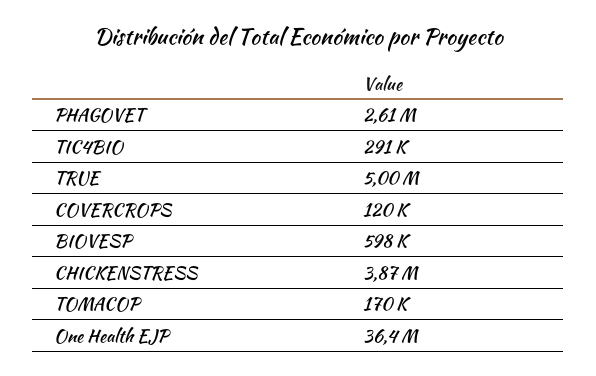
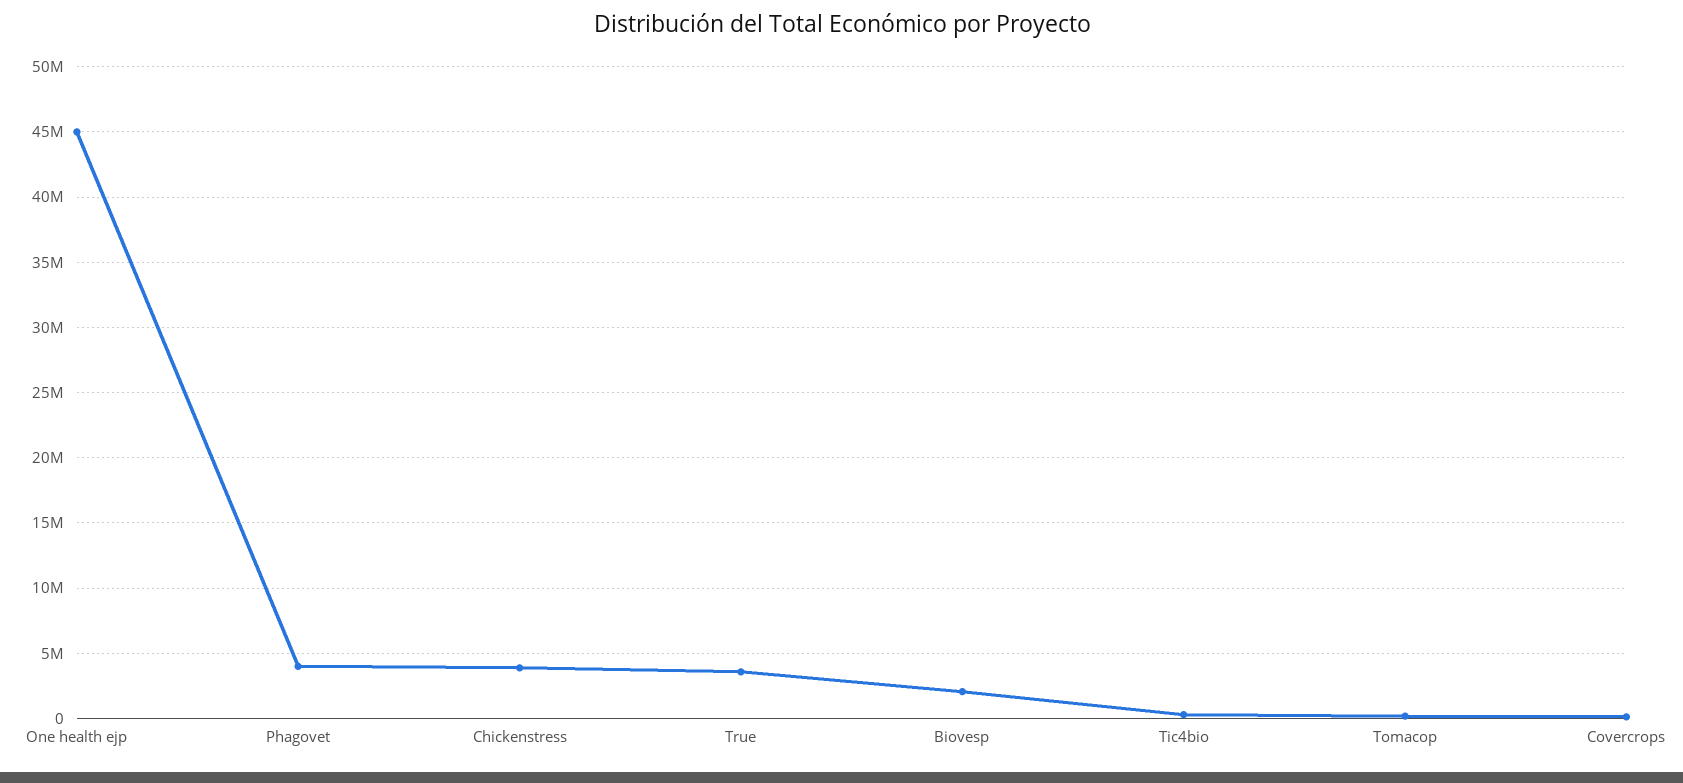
PHAGOVET: 2610000 -> 4000000
TRUE: 5000000 -> 3500000
BIOVESP: 598000 -> 2000000
One Health EJP: 36400000 -> 45000000

